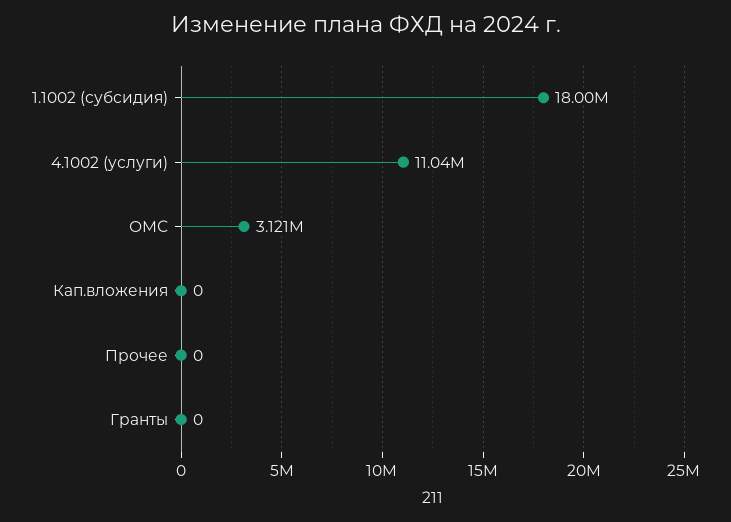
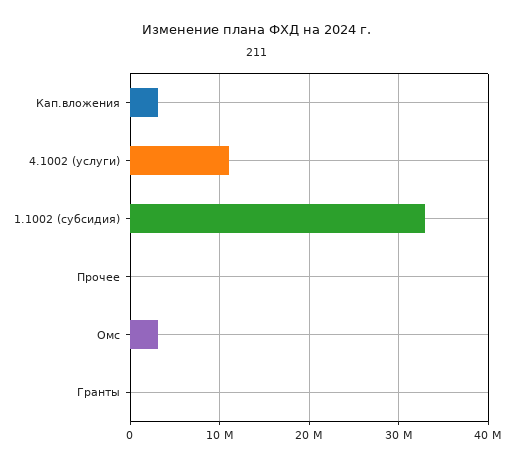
1.1002 (субсидия): 18000000 -> 33000000
Кап.вложения: 0 -> 3000000

